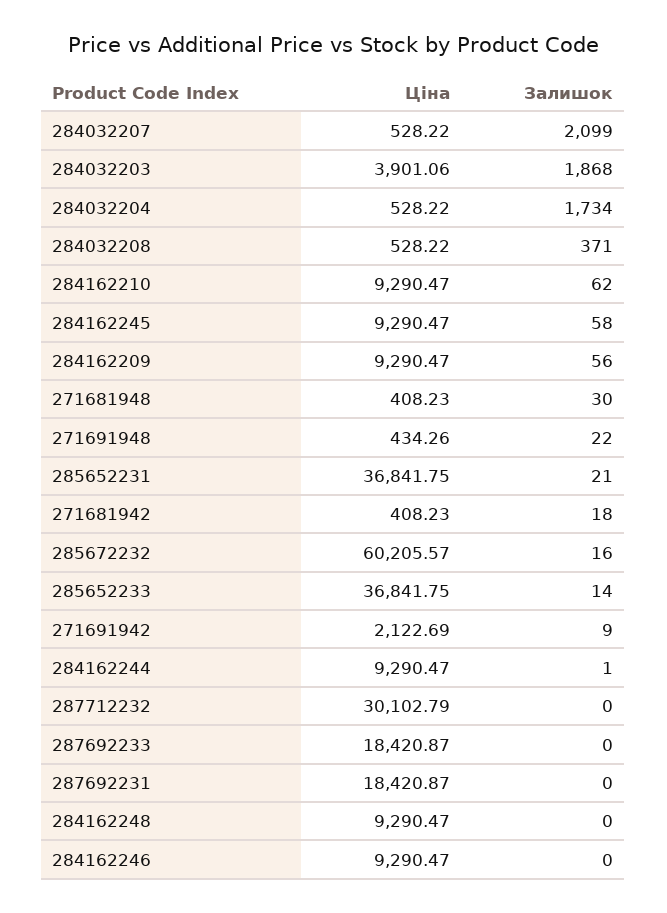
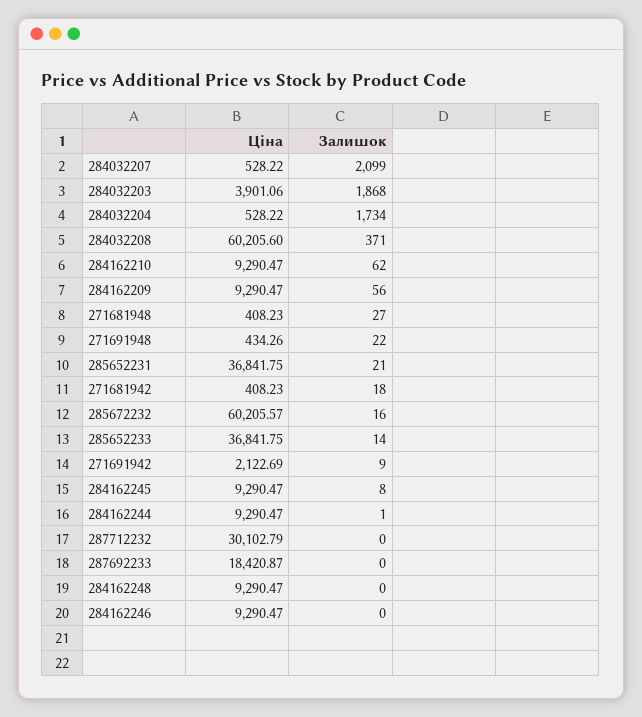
Ціна, 284032208: 528.22 -> 60205.6
Залишок, 284162245: 58 -> 8
Залишок, 271681948: 30 -> 27
Ціна, 287692231: 18420.87 -> none
Залишок, 287692231: 0 -> none

